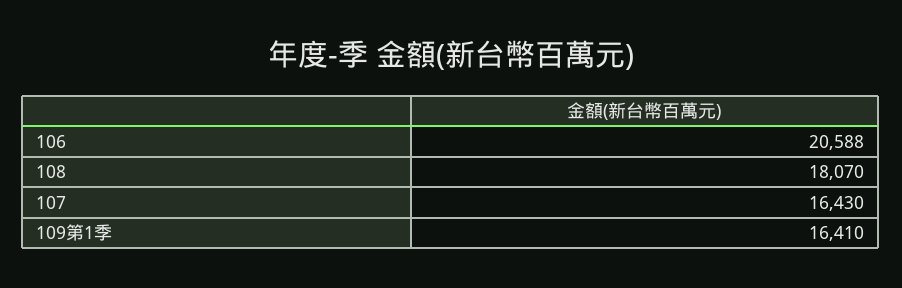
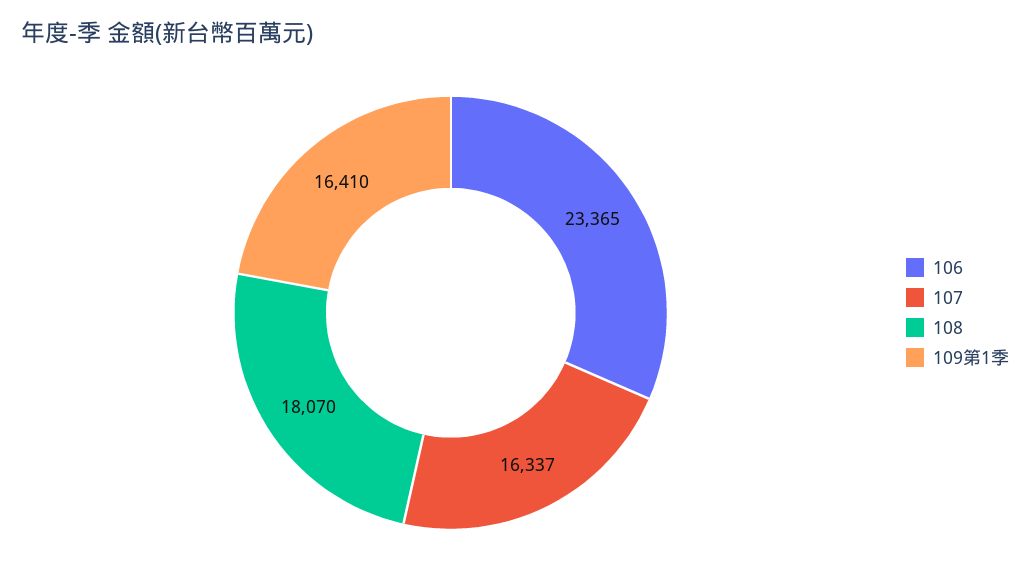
106: 20588 -> 23365
107: 16430 -> 16337

